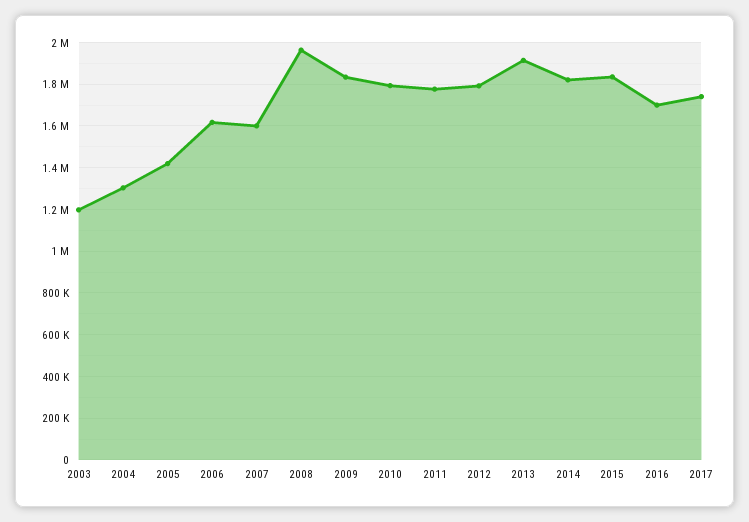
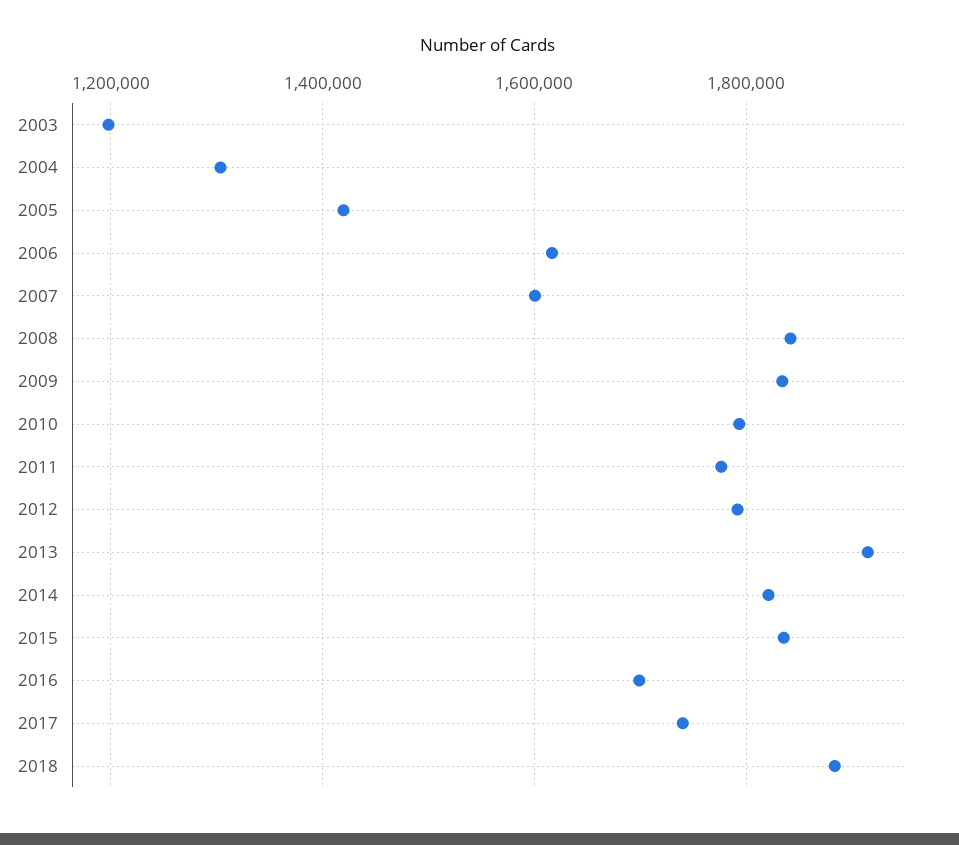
2008: 1950000 -> 1840000
2018: none -> 1880000

